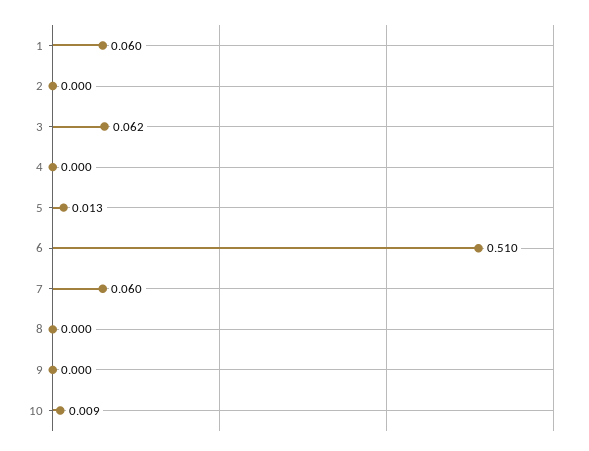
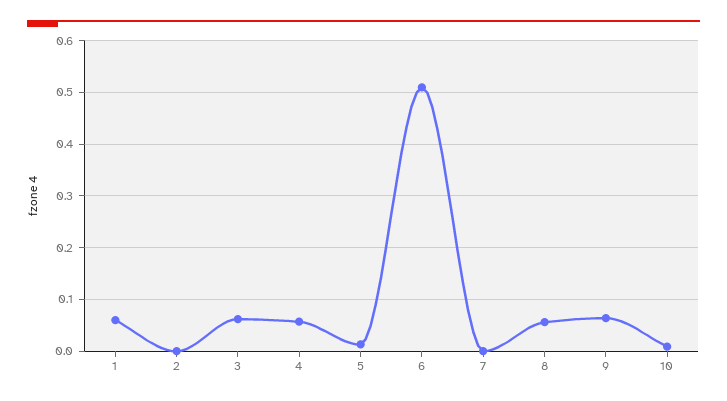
4: 0 -> 0.06
7: 0.06 -> 0
8: 0 -> 0.06
9: 0 -> 0.06

